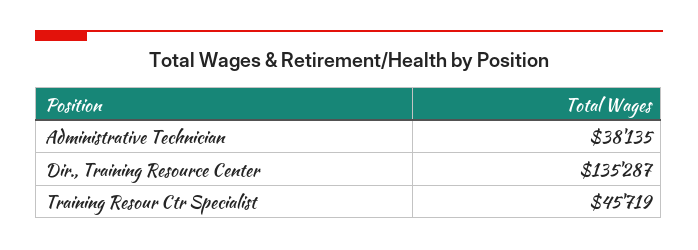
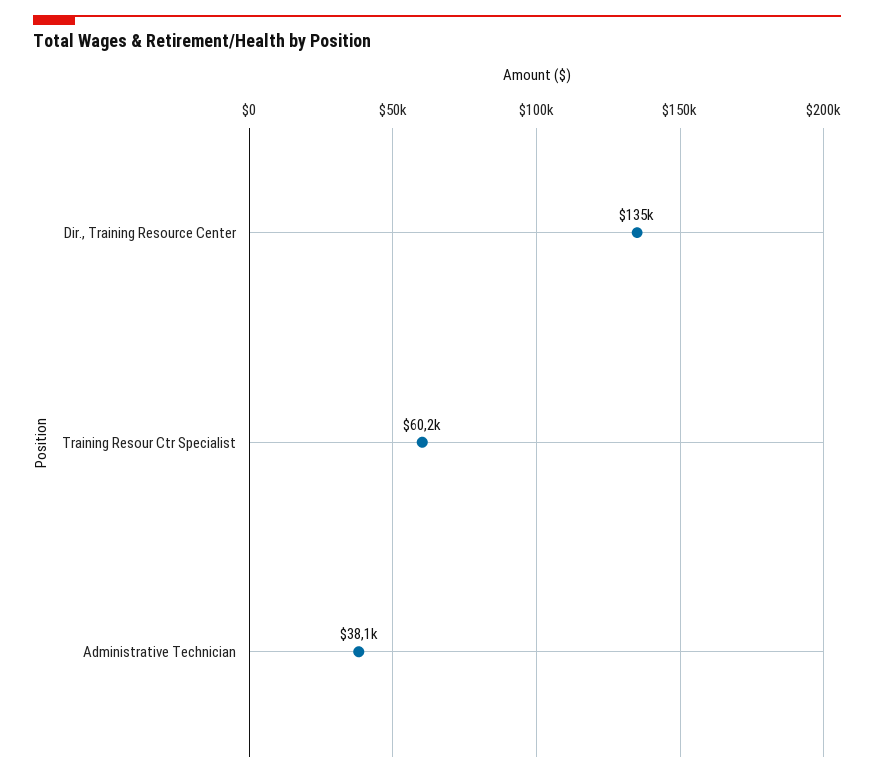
Training Resour Ctr Specialist: 45719 -> 60200

